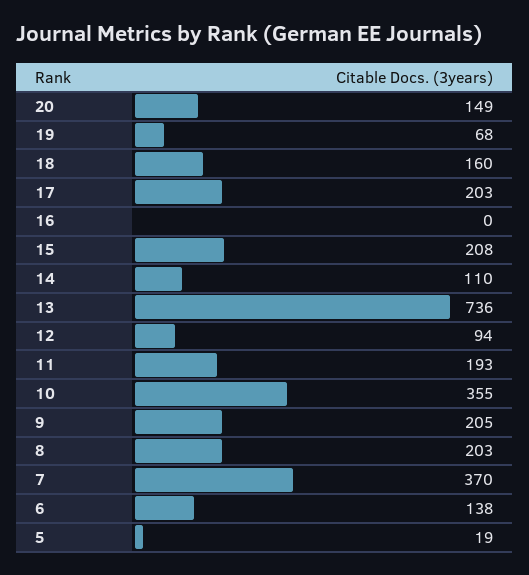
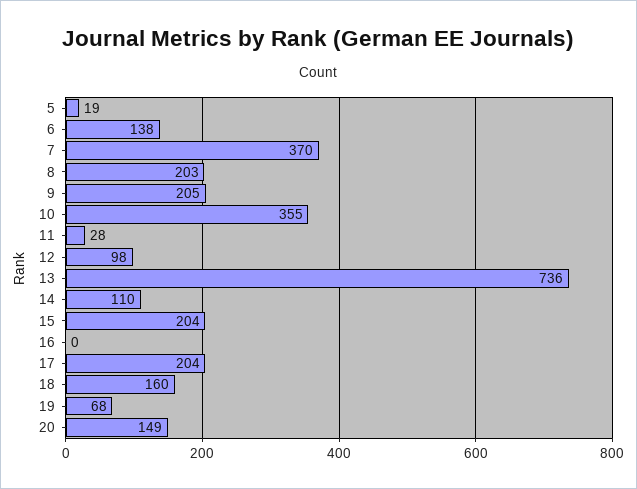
17: 203 -> 204
15: 208 -> 204
12: 94 -> 98
11: 193 -> 28

